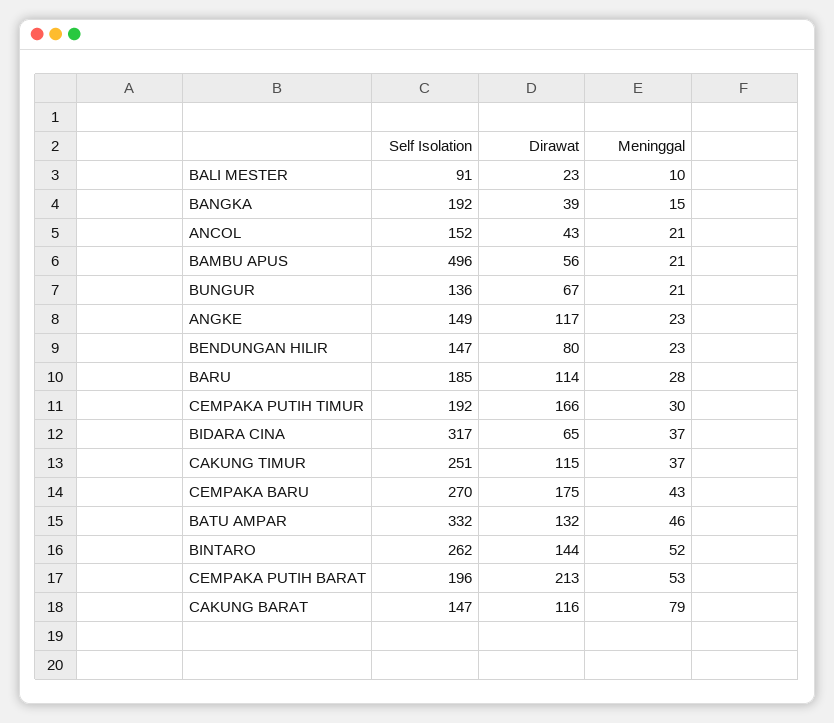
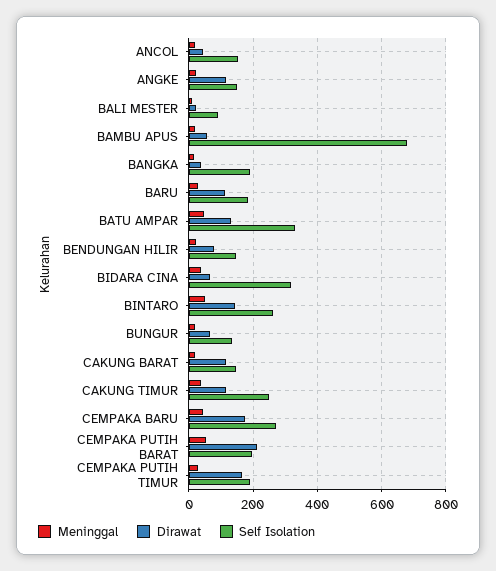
Self Isolation, BAMBU APUS: 496 -> 680
Meninggal, CAKUNG BARAT: 79 -> 20

